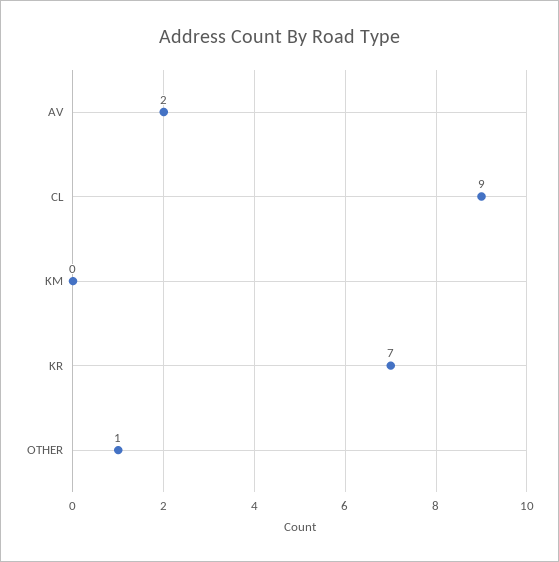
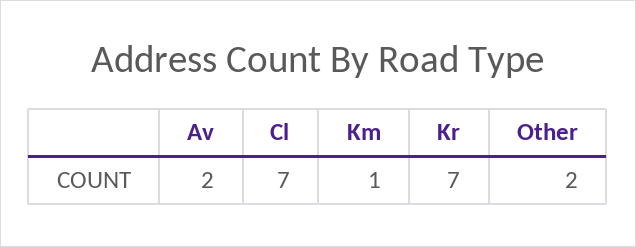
CL: 9 -> 7
KM: 0 -> 1
OTHER: 1 -> 2

